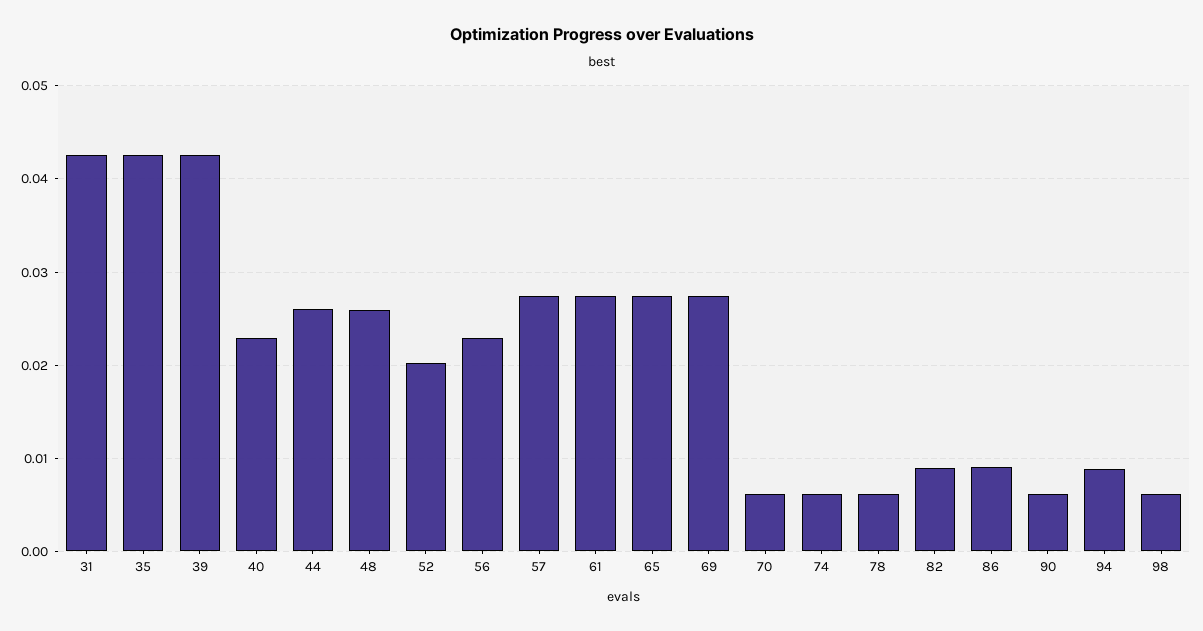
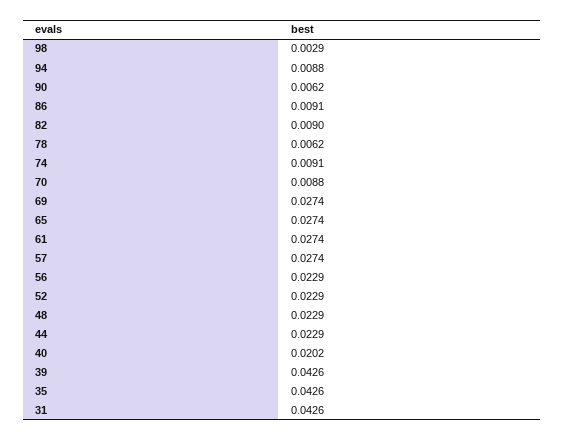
40: 0.023 -> 0.0202
44: 0.026 -> 0.0229
48: 0.026 -> 0.0229
52: 0.02 -> 0.0229
70: 0.006 -> 0.0088
74: 0.006 -> 0.0091
98: 0.006 -> 0.0029

